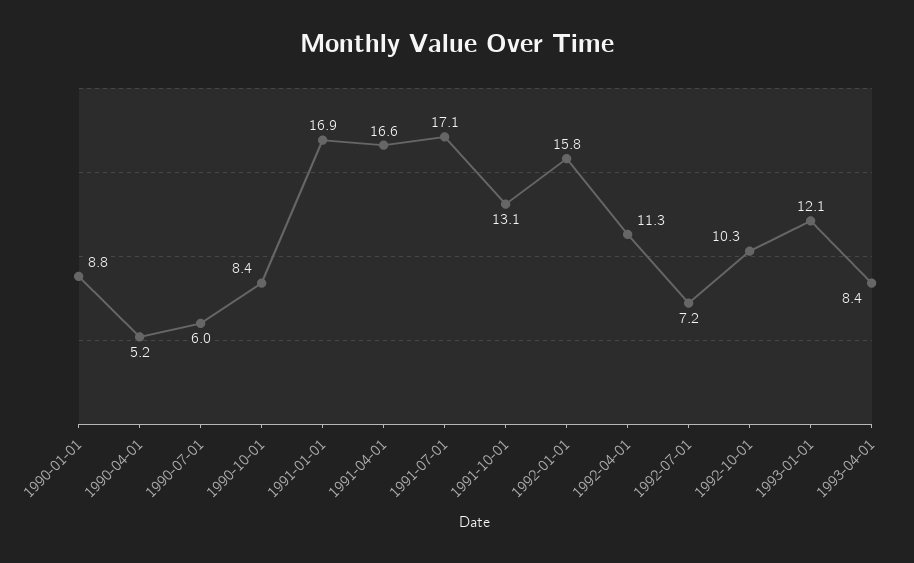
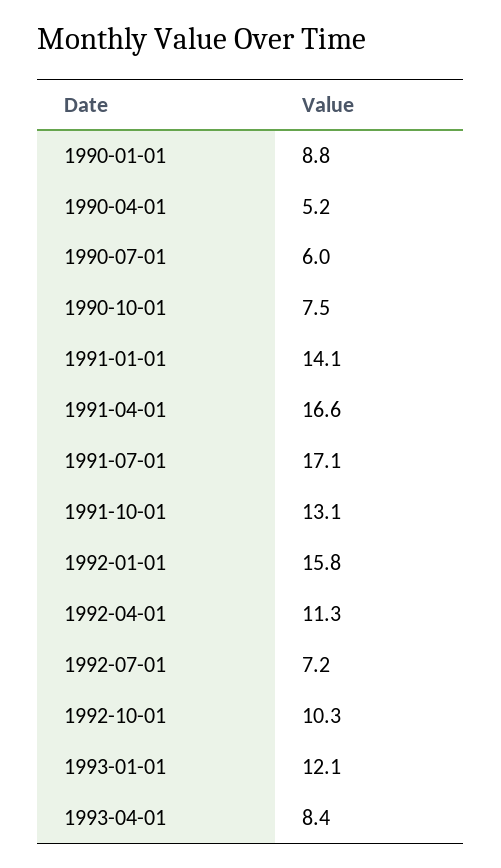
1990-10-01: 8.4 -> 7.5
1991-01-01: 16.9 -> 14.1

